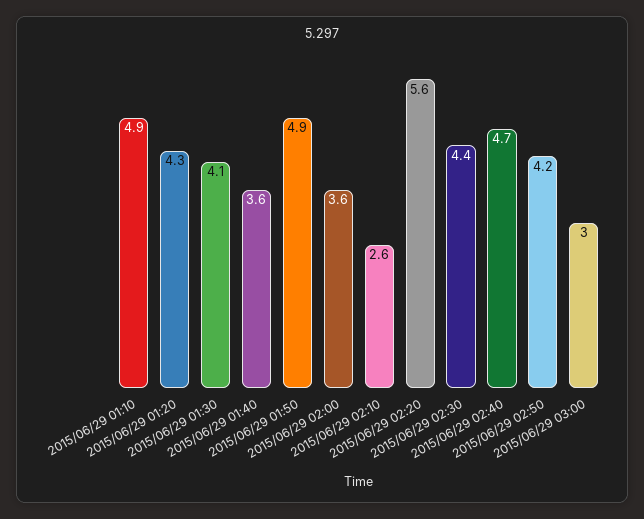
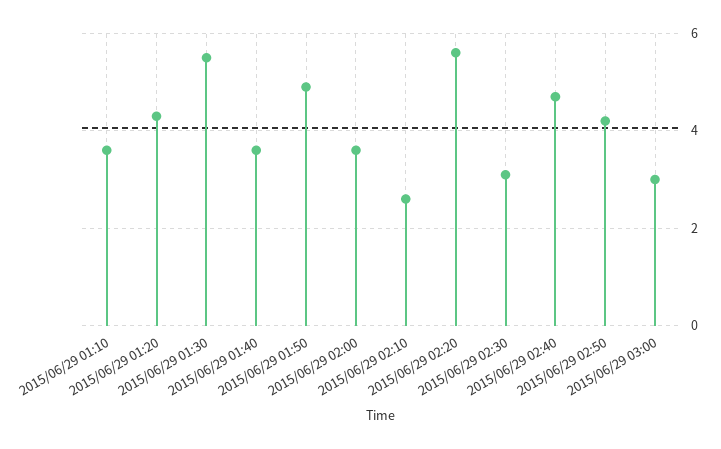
2015/06/29 01:10: 4.9 -> 3.5
2015/06/29 01:30: 4.1 -> 5.5
2015/06/29 02:30: 4.4 -> 3

